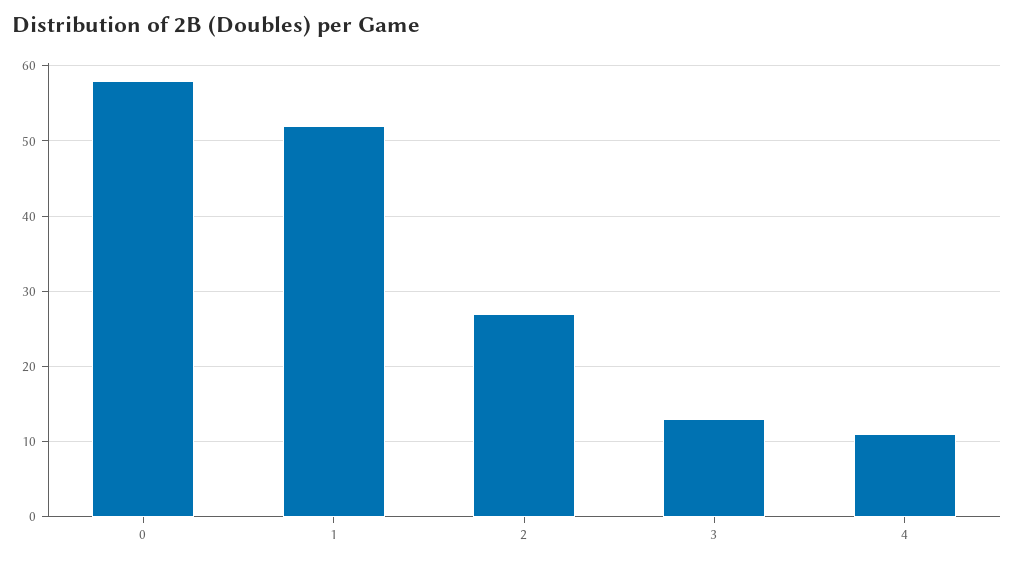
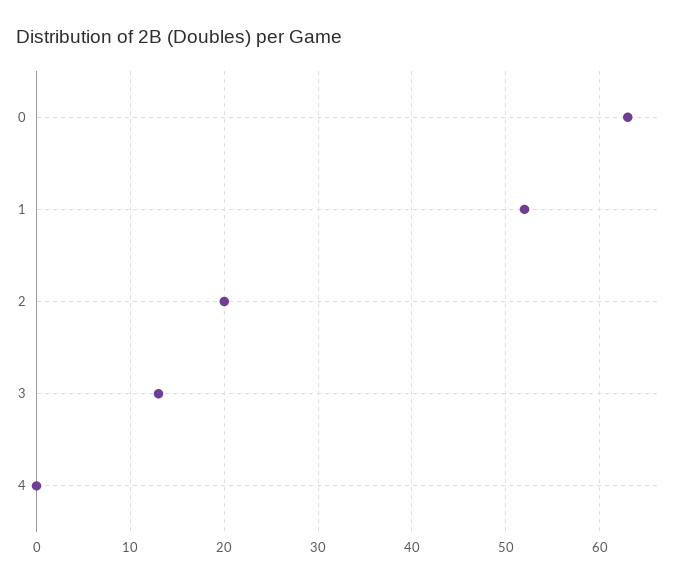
0: 58 -> 63
2: 27 -> 20
4: 11 -> 0

